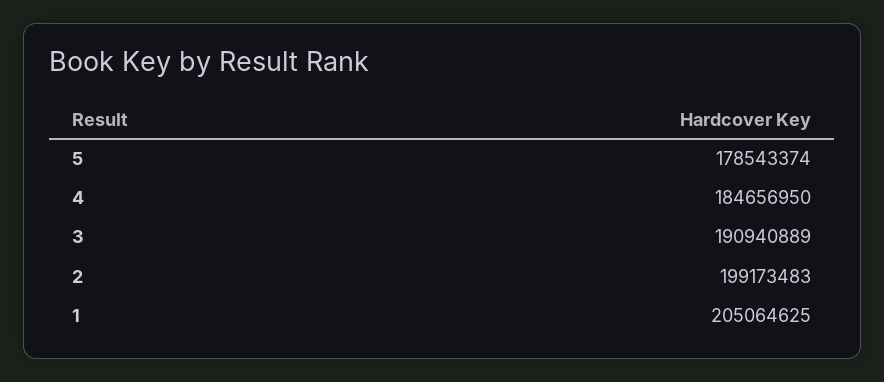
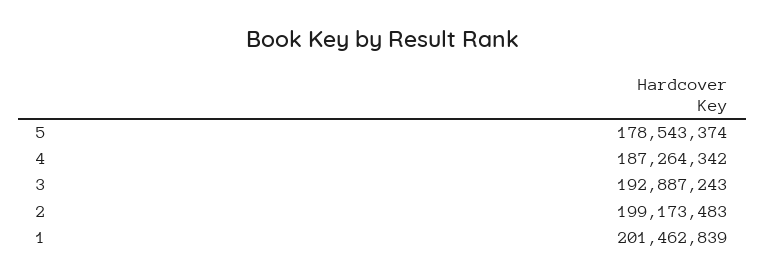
4: 184656950 -> 187264342
3: 190940889 -> 192887243
1: 205064625 -> 201462839

